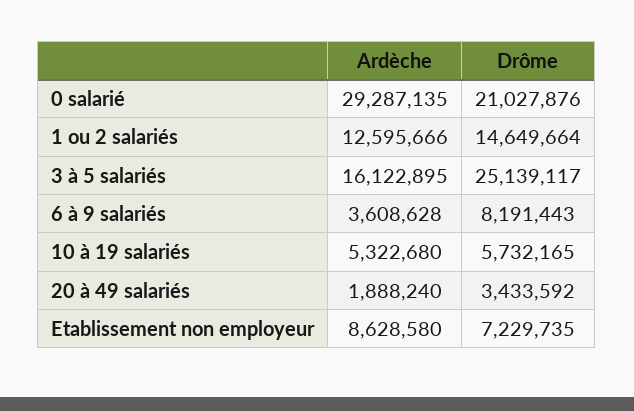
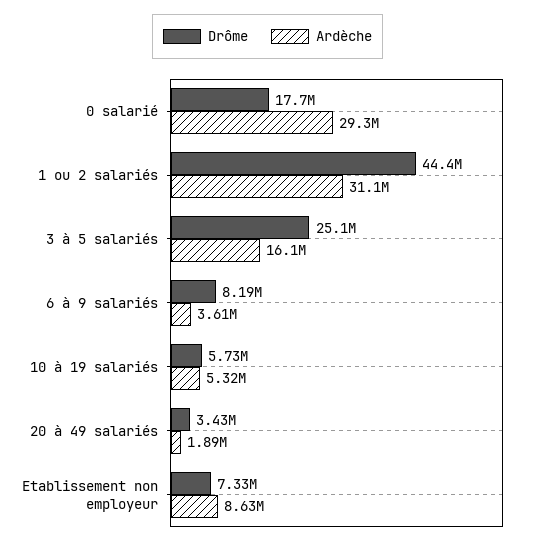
Drôme, 0 salarié: 21027876 -> 17700000
Ardèche, 1 ou 2 salariés: 12595666 -> 31100000
Drôme, 1 ou 2 salariés: 14649664 -> 44400000
Drôme, Etablissement non employeur: 7229735 -> 7330000

